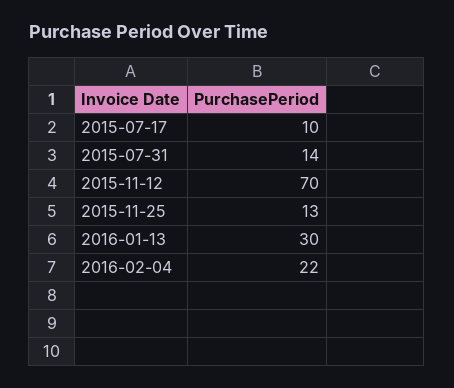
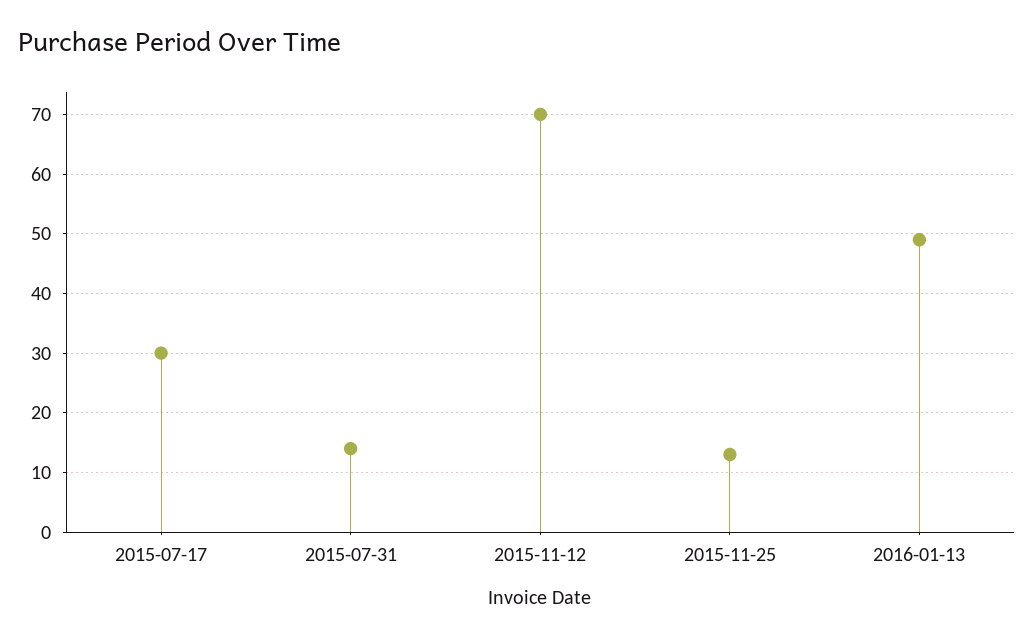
2015-07-17: 10 -> 30
2016-01-13: 30 -> 50
2016-02-04: 22 -> none

